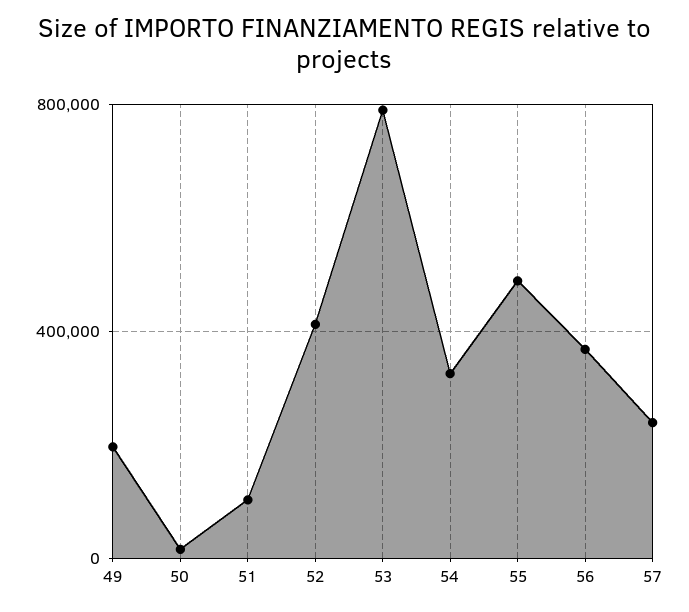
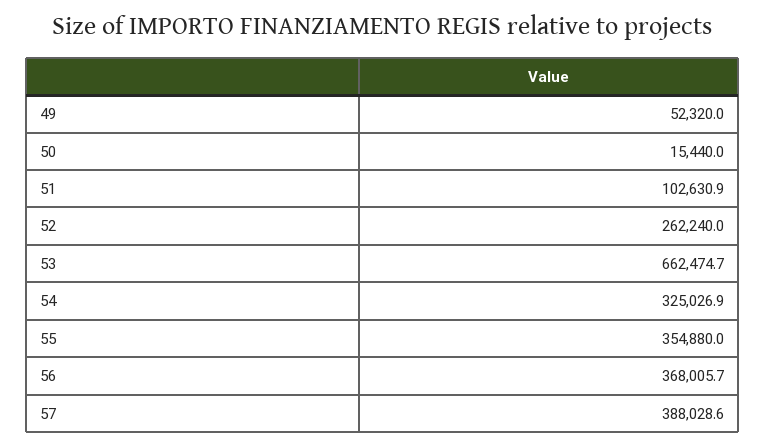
49: 200000 -> 52320
52: 400000 -> 262240
53: 800000 -> 662474.7
55: 500000 -> 354880
57: 250000 -> 388028.6

